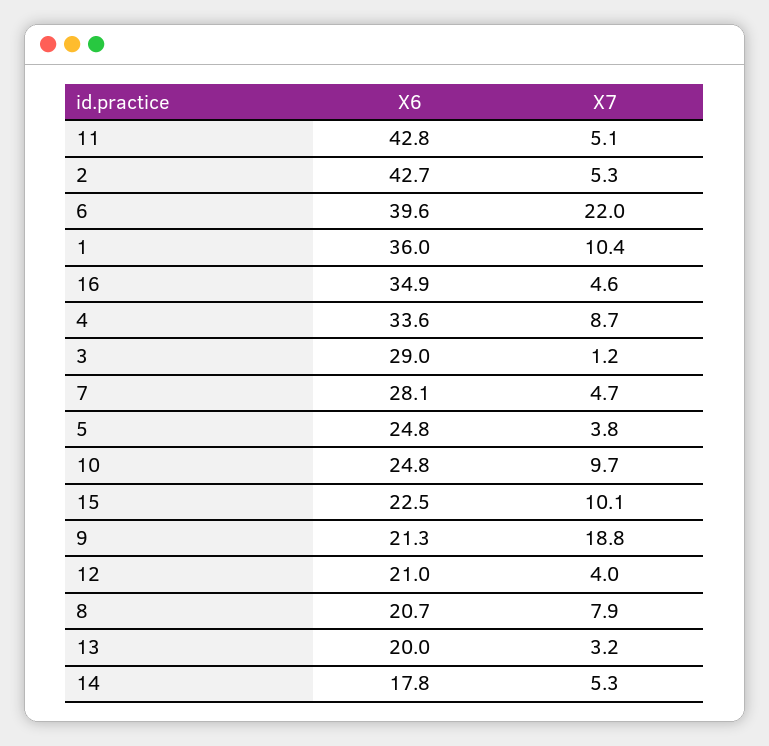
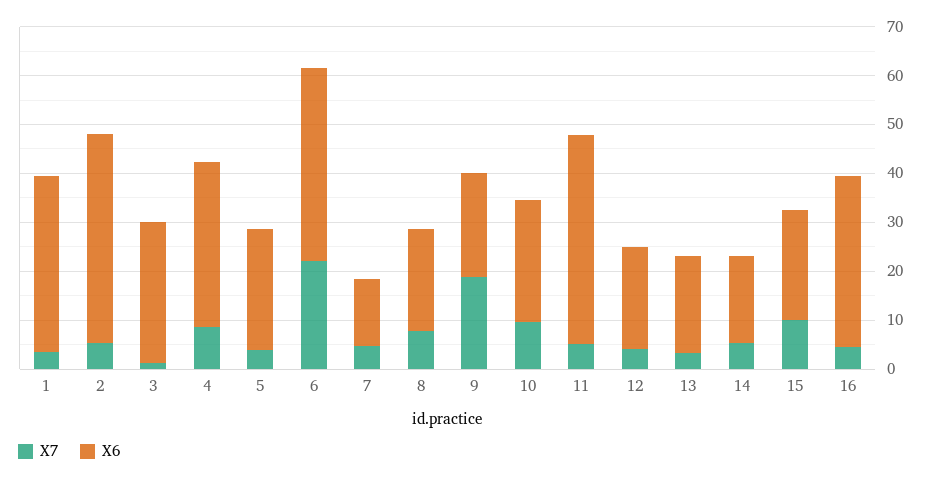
X7, 1: 10.4 -> 4
X6, 7: 28.1 -> 14

